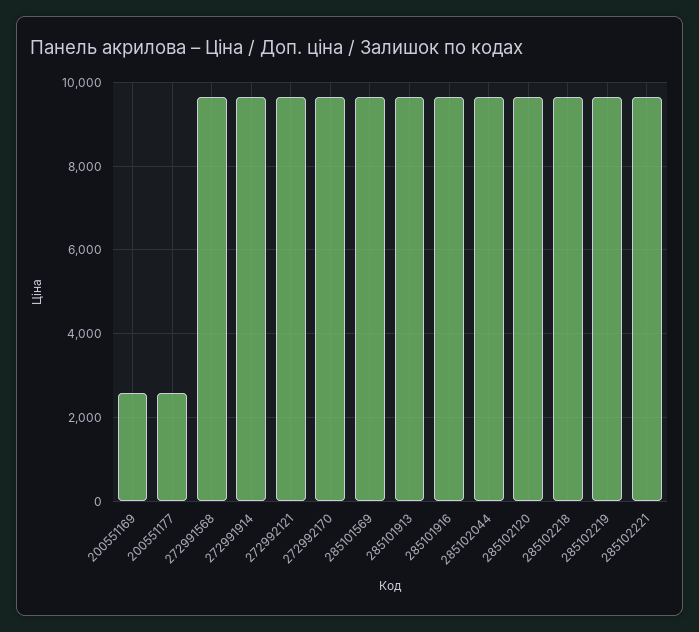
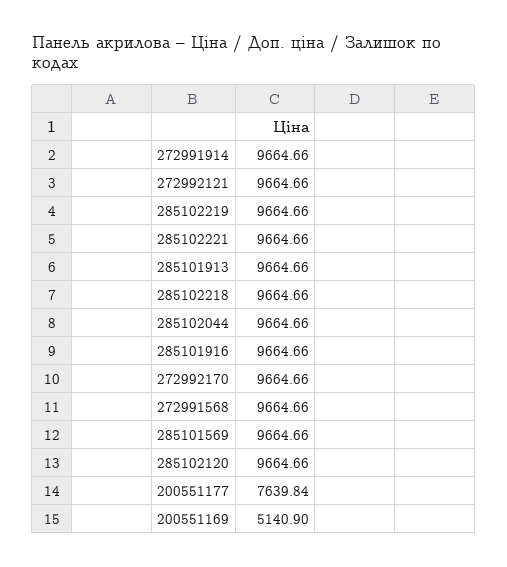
200551169: 2600 -> 5140.9
200551177: 2600 -> 7639.84

